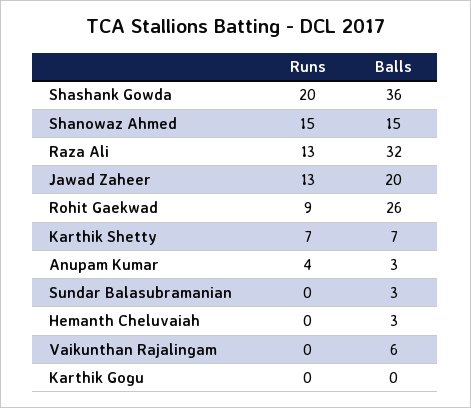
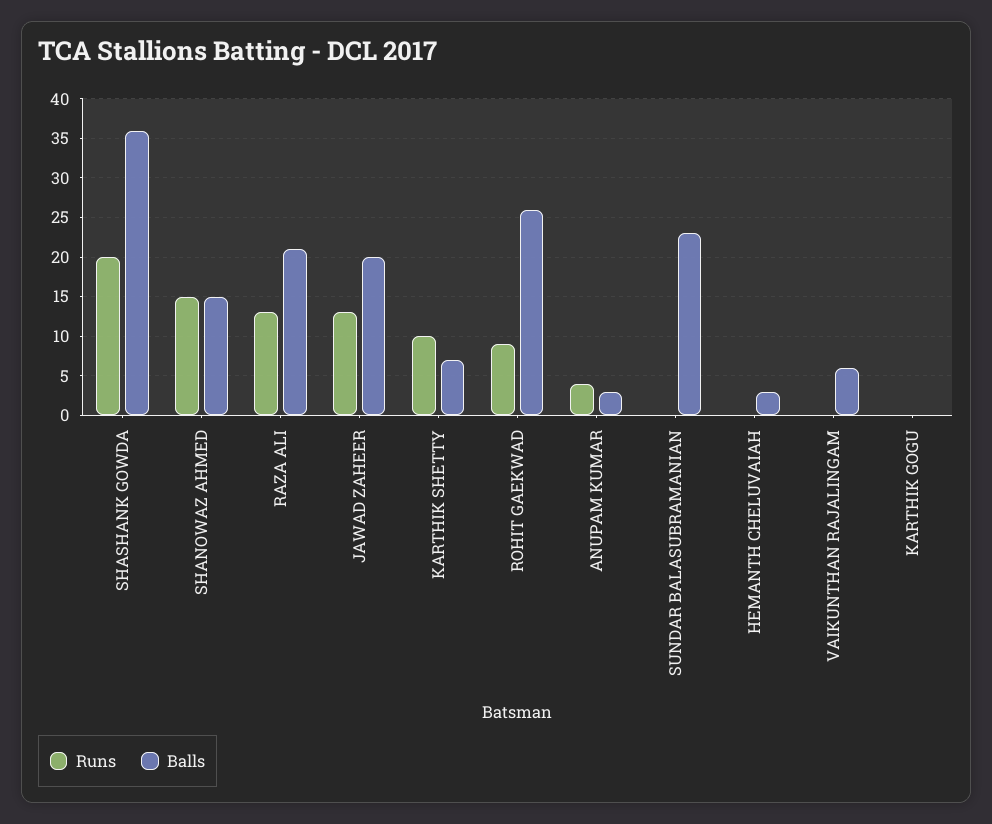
Balls, Raza Ali: 32 -> 21
Runs, Karthik Shetty: 7 -> 10
Balls, Sundar Balasubramanian: 3 -> 23

